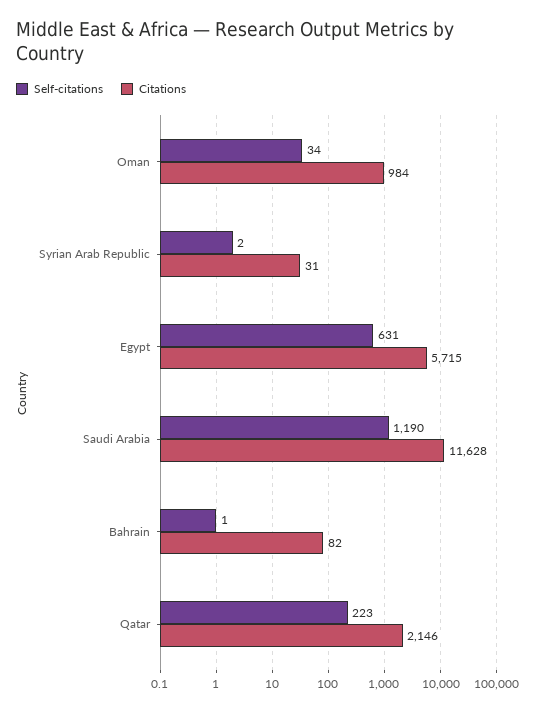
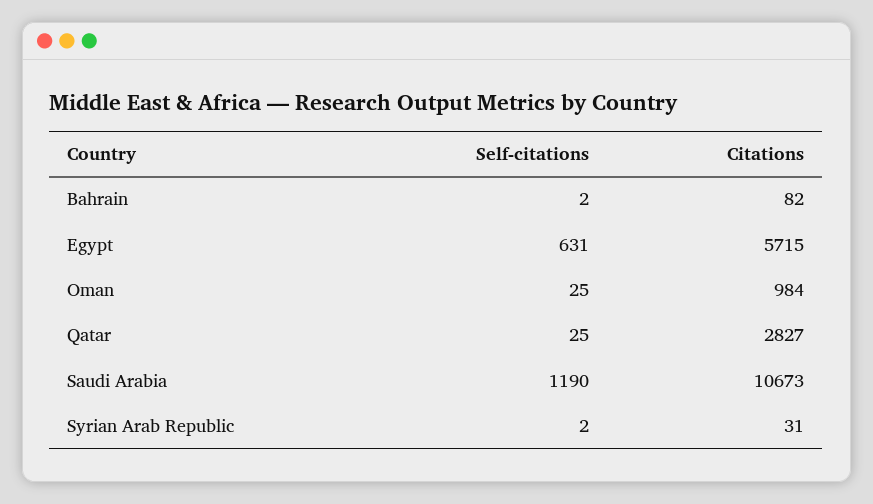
Self-citations, Oman: 34 -> 25
Citations, Saudi Arabia: 11628 -> 10673
Self-citations, Bahrain: 1 -> 2
Self-citations, Qatar: 223 -> 25
Citations, Qatar: 2146 -> 2827

